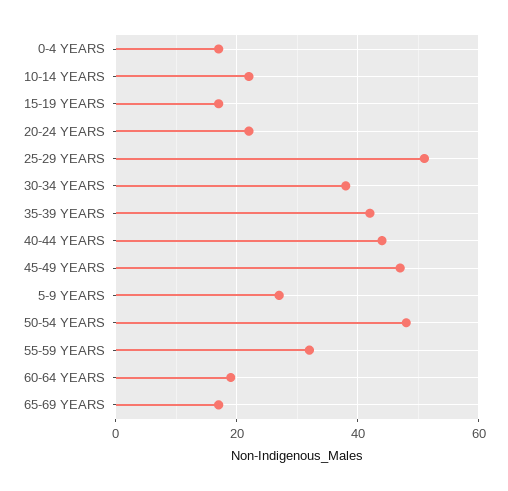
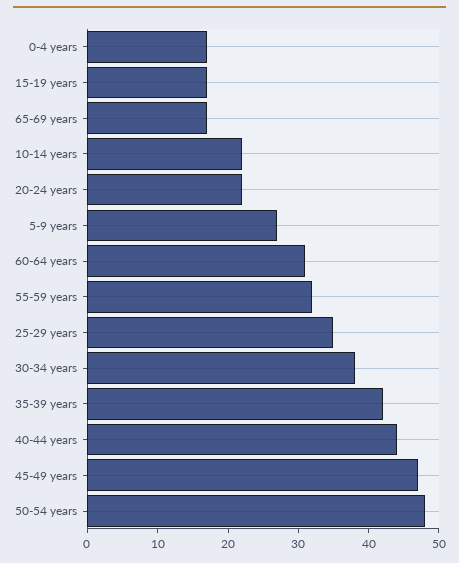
25-29 YEARS: 50 -> 35
60-64 YEARS: 20 -> 30

